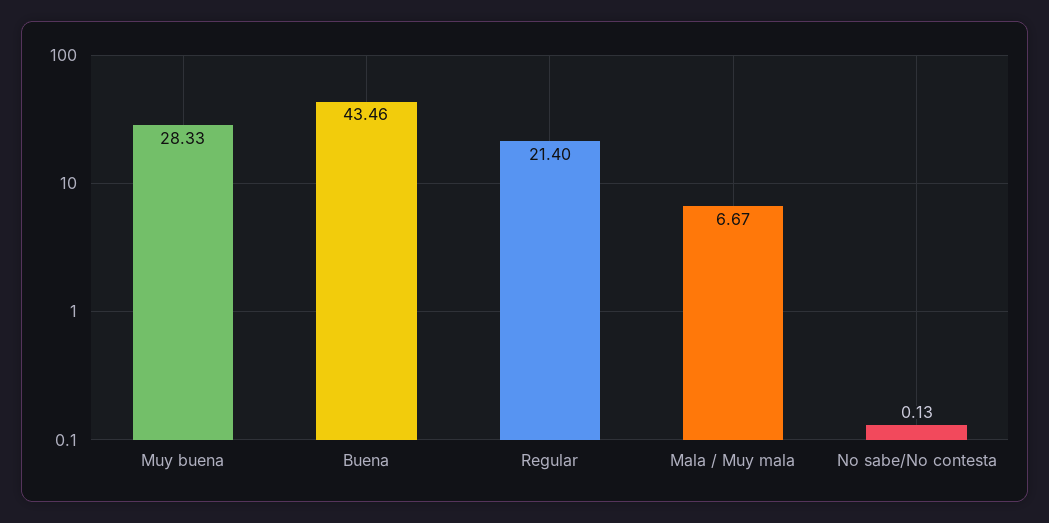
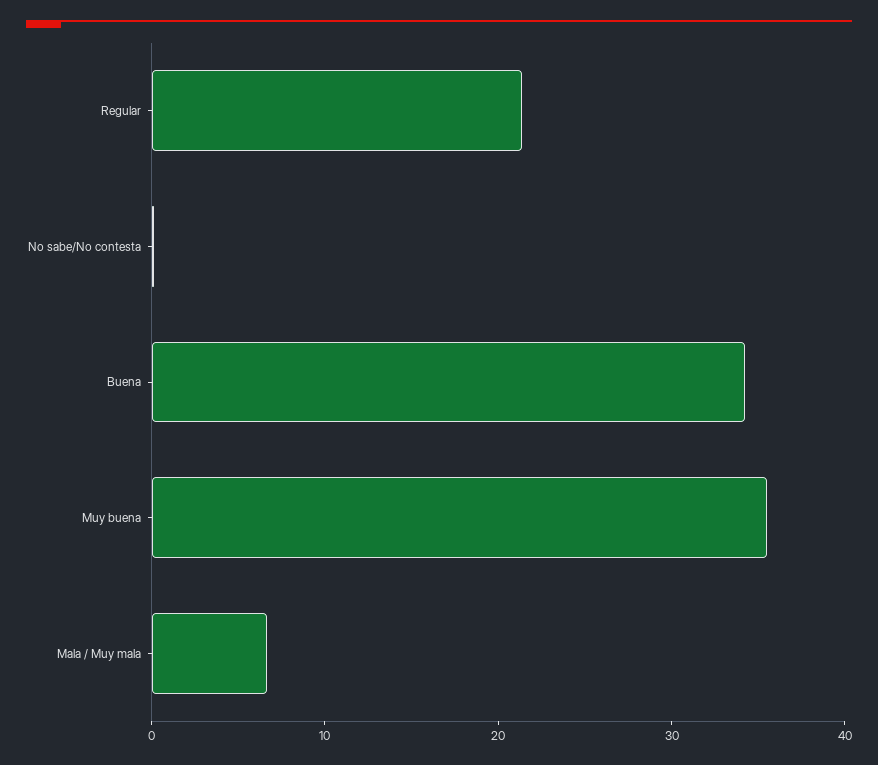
Muy buena: 28.33 -> 36
Buena: 43.46 -> 34

